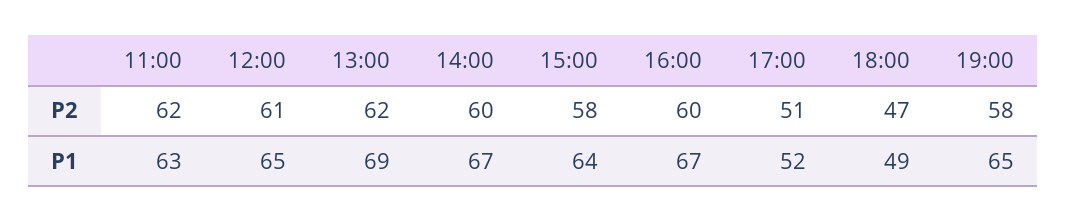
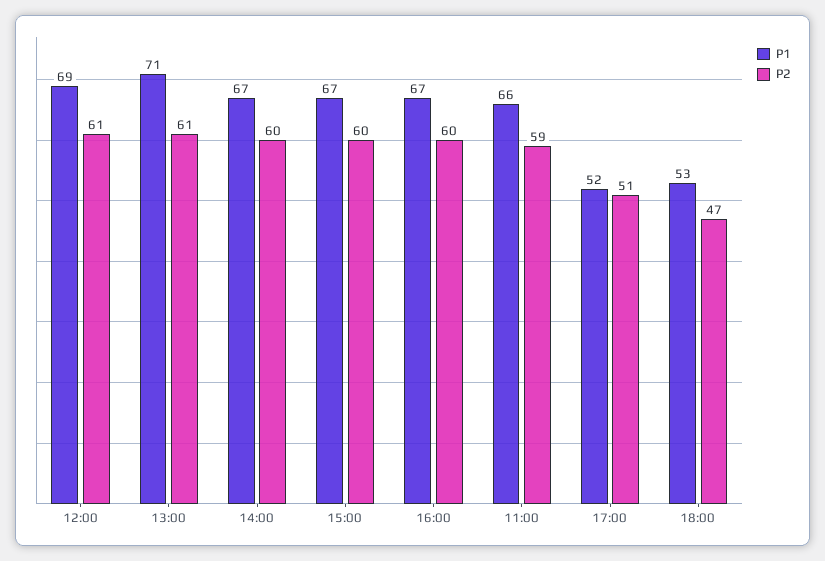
P2, 11:00: 62 -> 59
P2, 13:00: 62 -> 61
P2, 15:00: 58 -> 60
P2, 19:00: 58 -> none
P1, 11:00: 63 -> 66
P1, 12:00: 65 -> 69
P1, 13:00: 69 -> 71
P1, 15:00: 64 -> 67
P1, 18:00: 49 -> 53
P1, 19:00: 65 -> none

